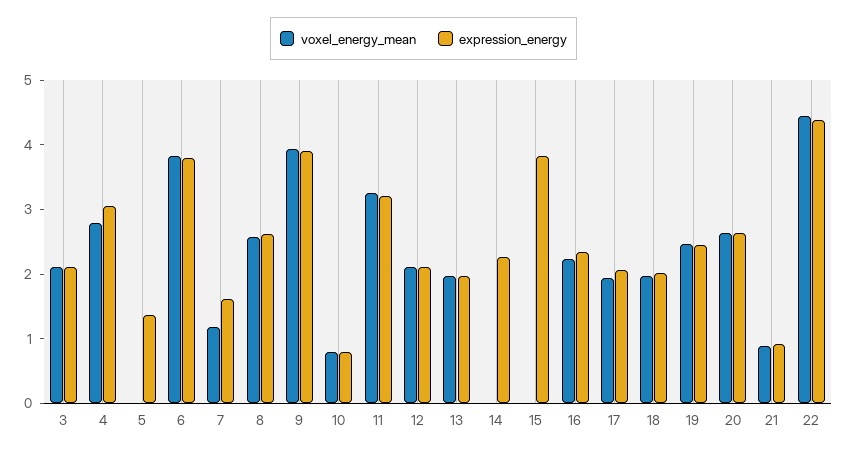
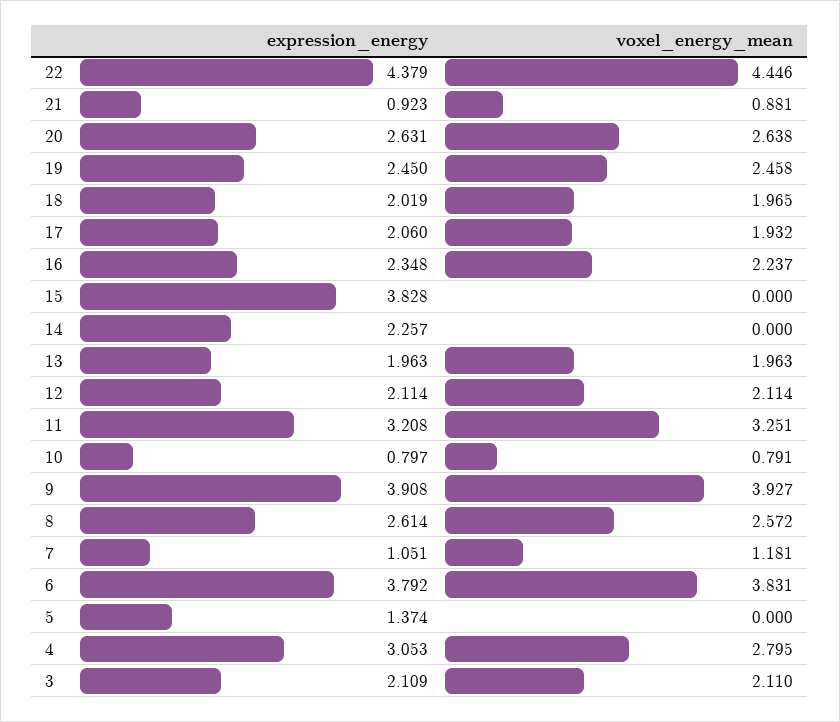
expression_energy, 7: 1.6 -> 1.051

